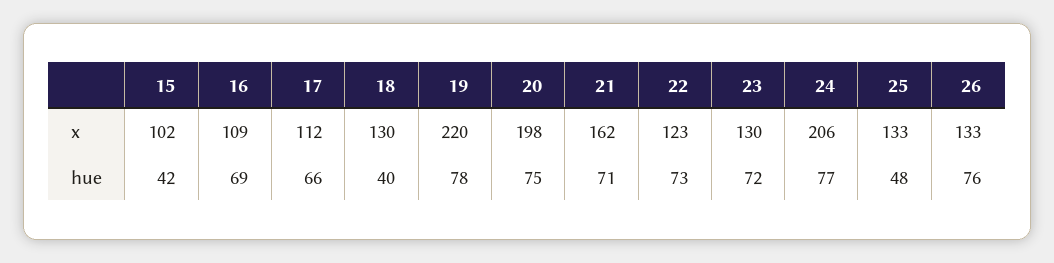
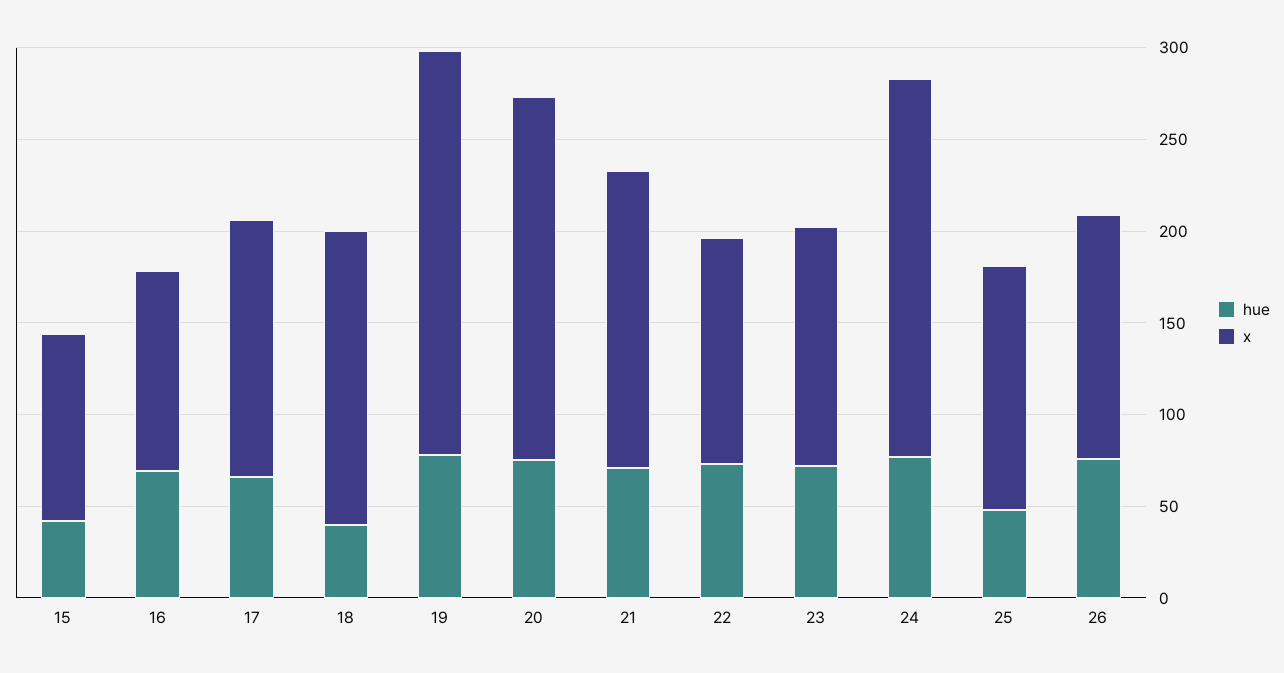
x, 17: 112 -> 140
x, 18: 130 -> 160

